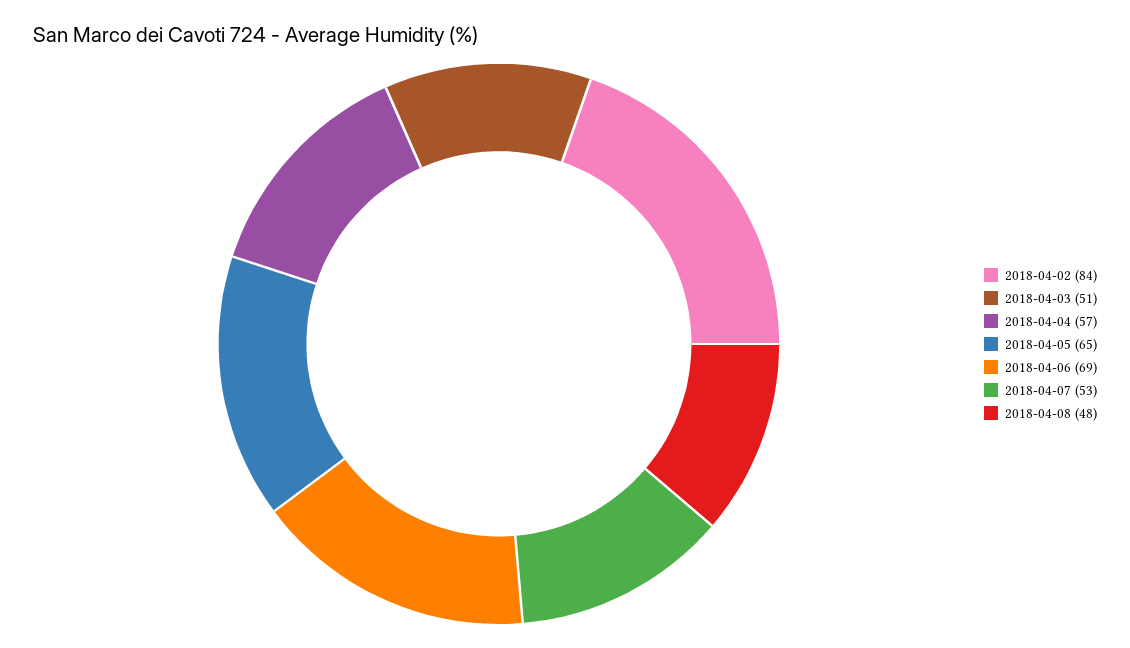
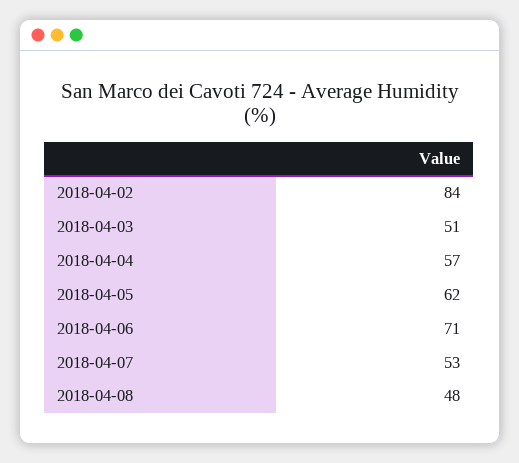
2018-04-05: 65 -> 62
2018-04-06: 69 -> 71

